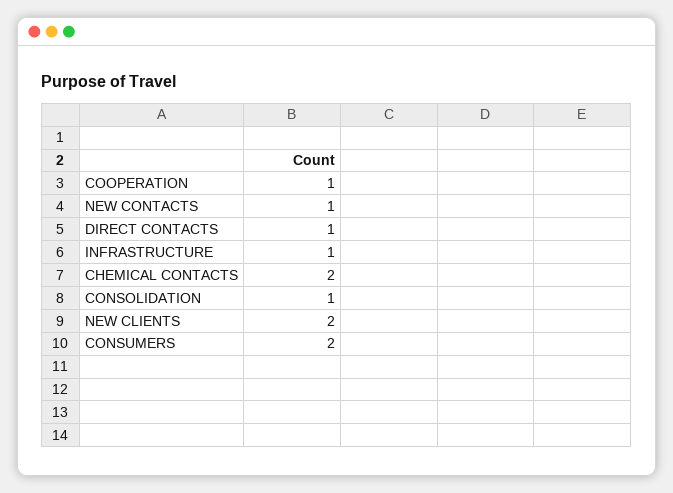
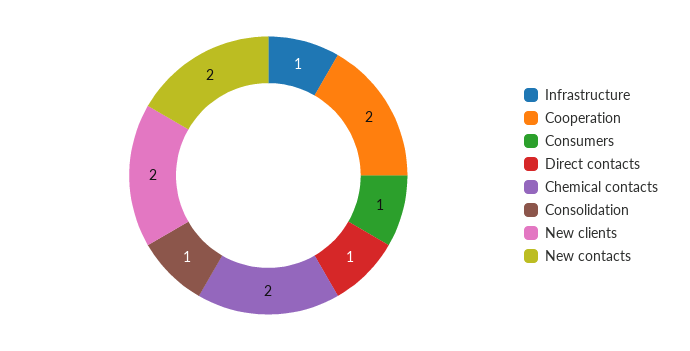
COOPERATION: 1 -> 2
NEW CONTACTS: 1 -> 2
CONSUMERS: 2 -> 1

